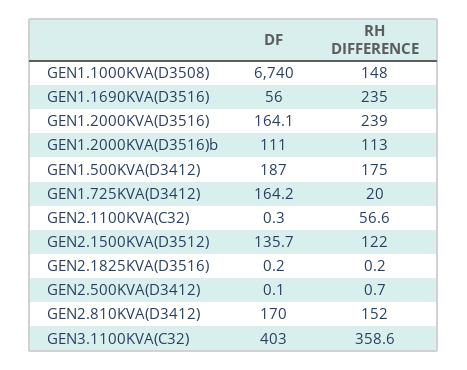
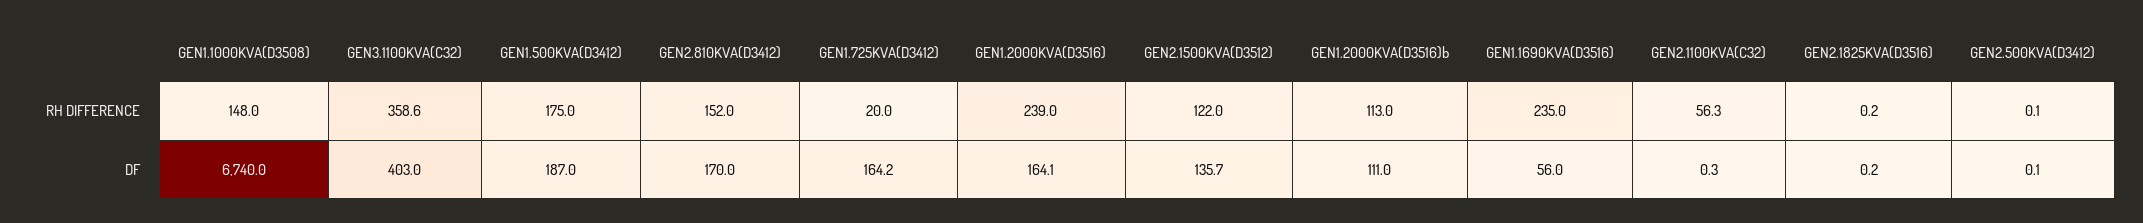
RH DIFFERENCE, GEN2.1100KVA(C32): 56.6 -> 56.3
RH DIFFERENCE, GEN2.500KVA(D3412): 0.7 -> 0.1

